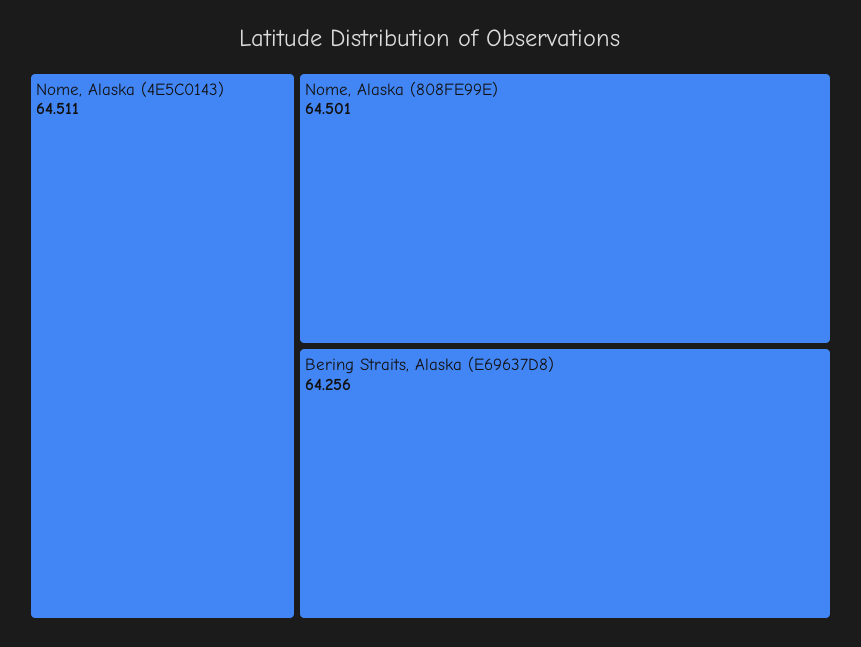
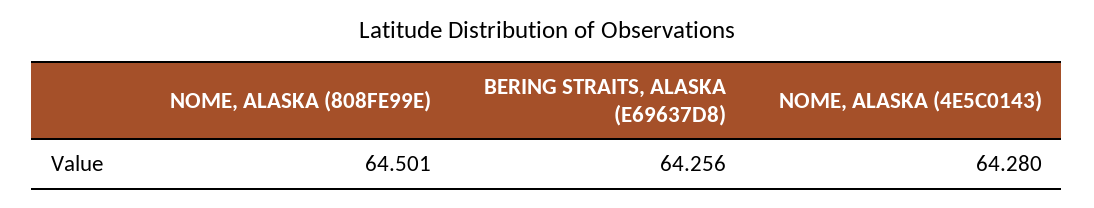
Nome, Alaska (4E5C0143): 64.511 -> 64.28

